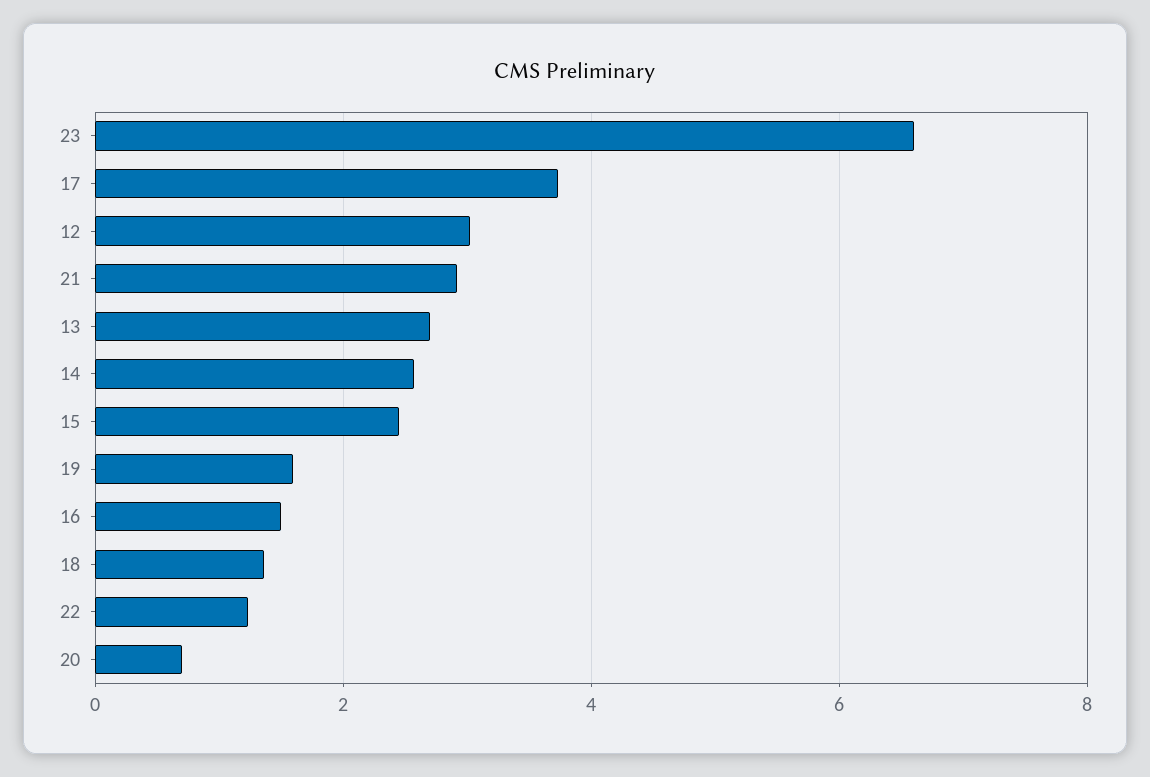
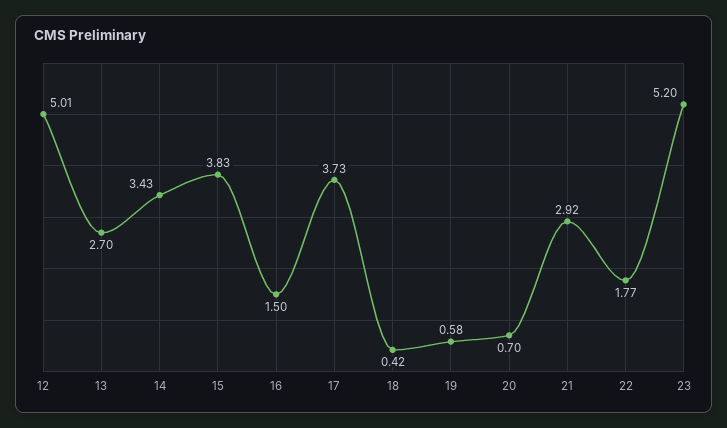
23: 6.6 -> 5.2
12: 3 -> 5.01
14: 2.6 -> 3.43
15: 2.4 -> 3.83
19: 1.6 -> 0.58
18: 1.4 -> 0.42
22: 1.2 -> 1.77

